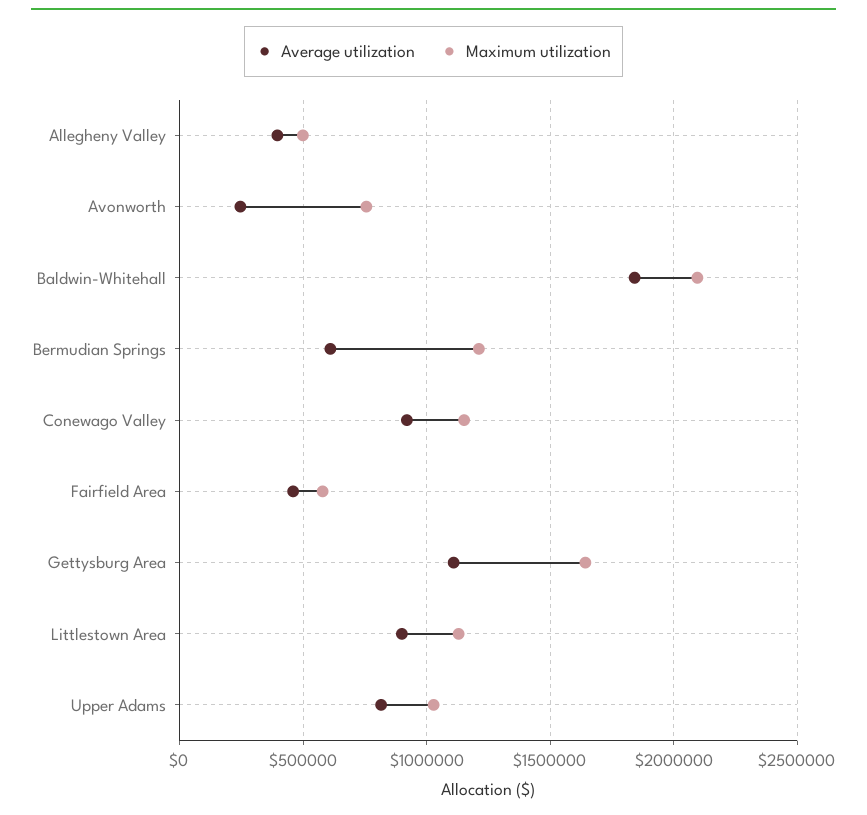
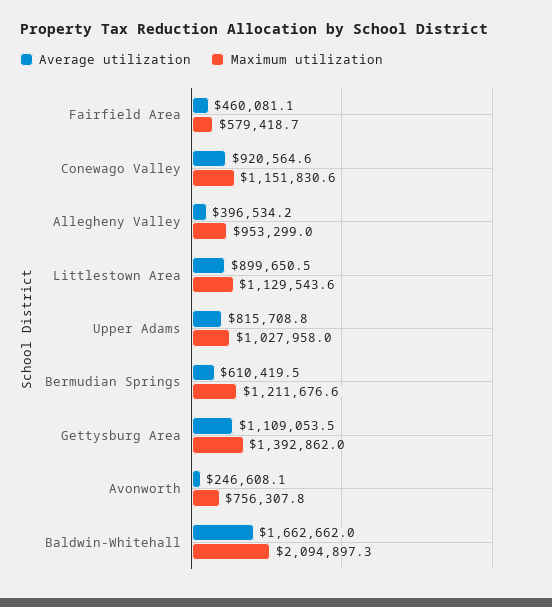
Maximum utilization, Allegheny Valley: 500000 -> 953299
Average utilization, Baldwin-Whitehall: 1850000 -> 1662662
Maximum utilization, Gettysburg Area: 1650000 -> 1392862

